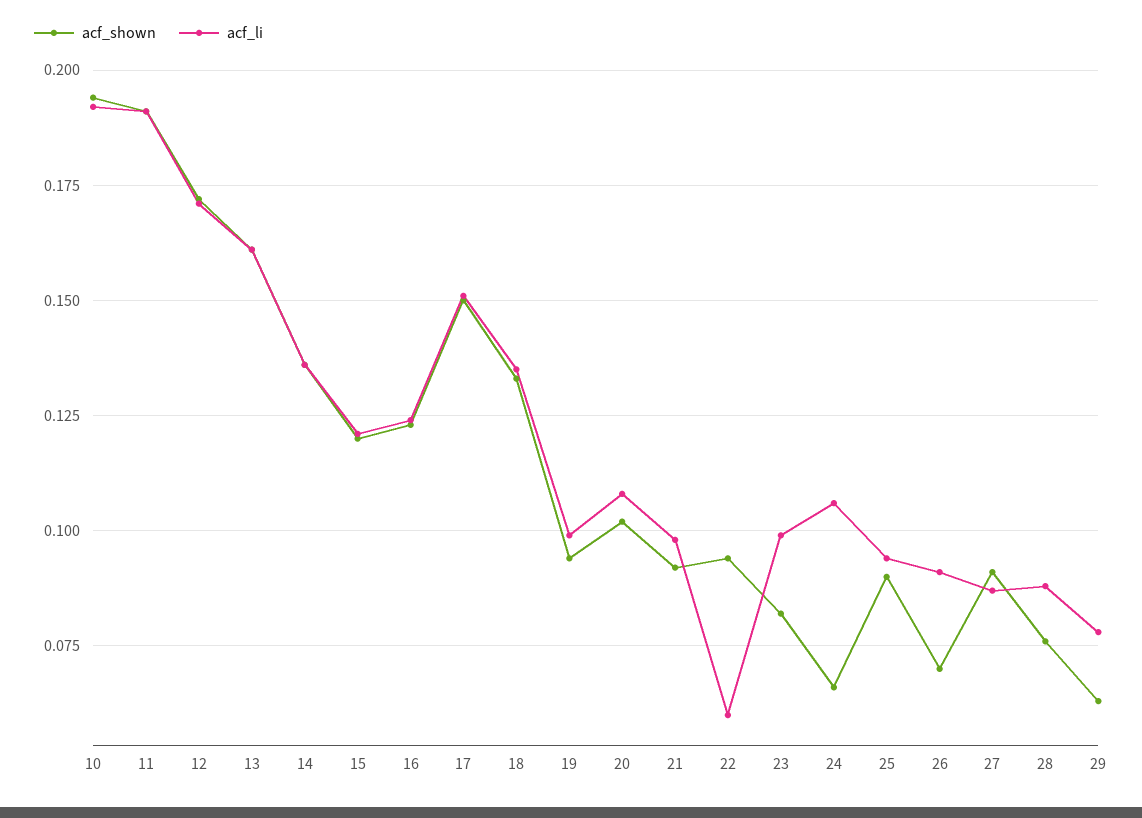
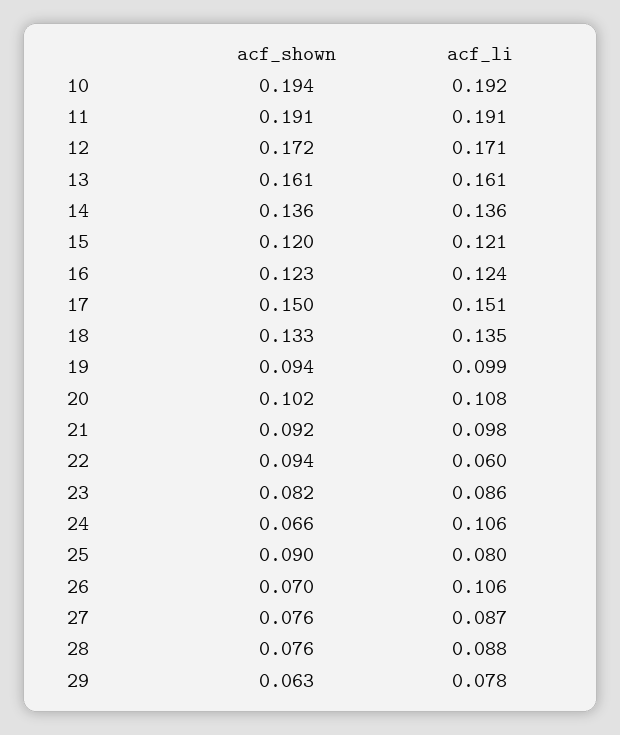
acf_li, 23: 0.1 -> 0.086
acf_li, 25: 0.095 -> 0.08
acf_li, 26: 0.09 -> 0.106
acf_shown, 27: 0.09 -> 0.076

